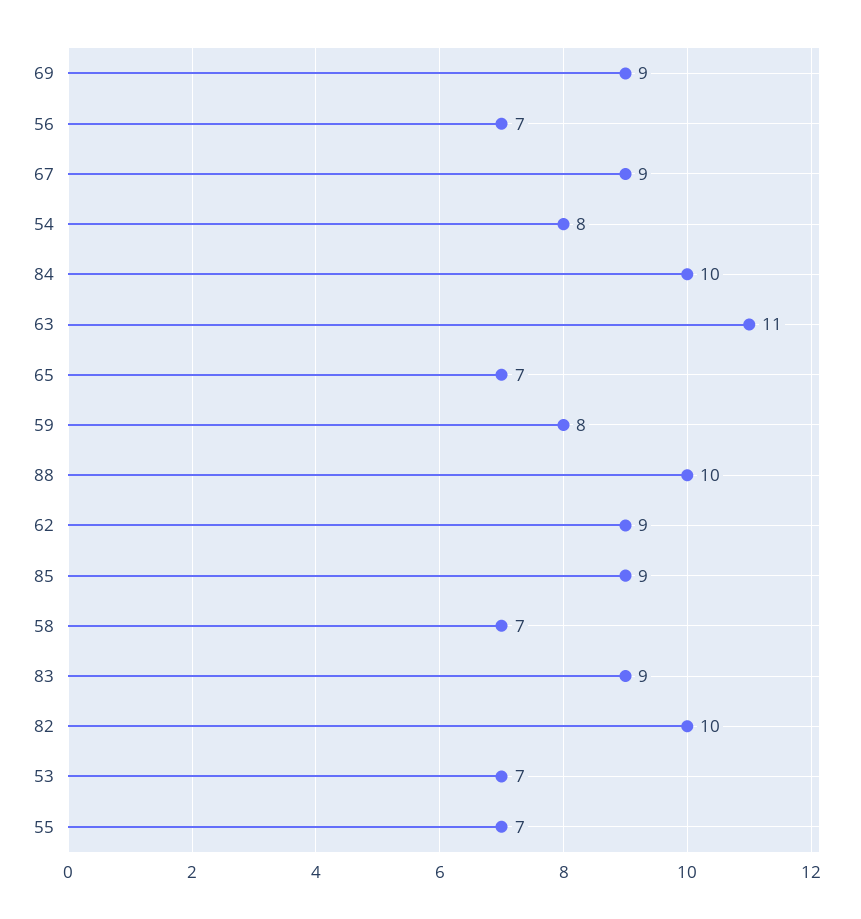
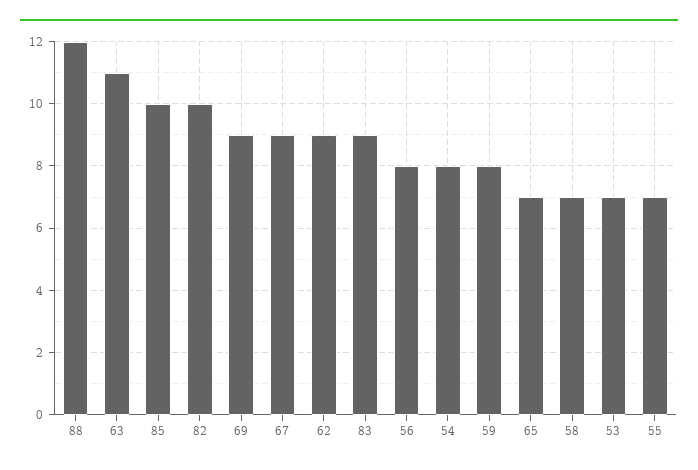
56: 7 -> 8
84: 10 -> none
88: 10 -> 12
85: 9 -> 10

